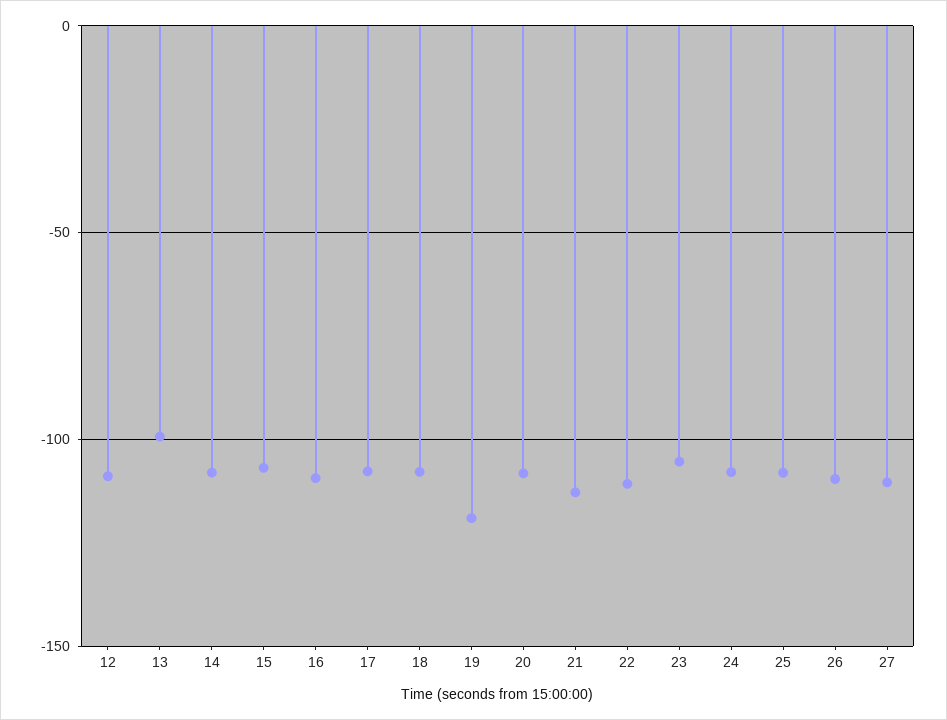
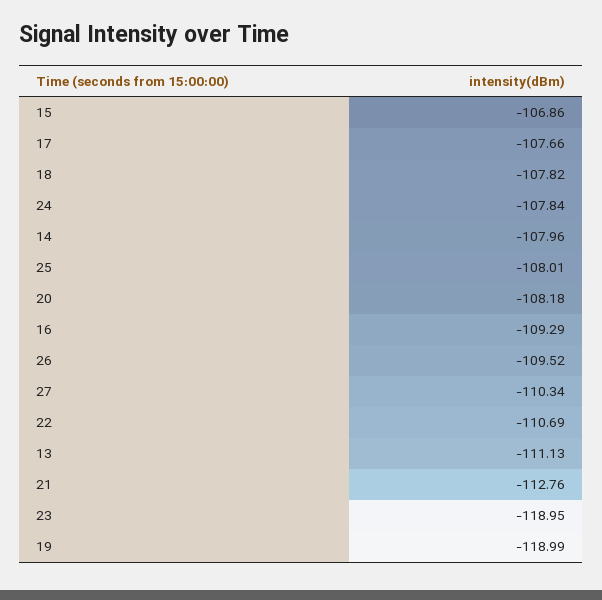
12: -110 -> none
13: -100 -> -111.13
23: -105 -> -118.95

